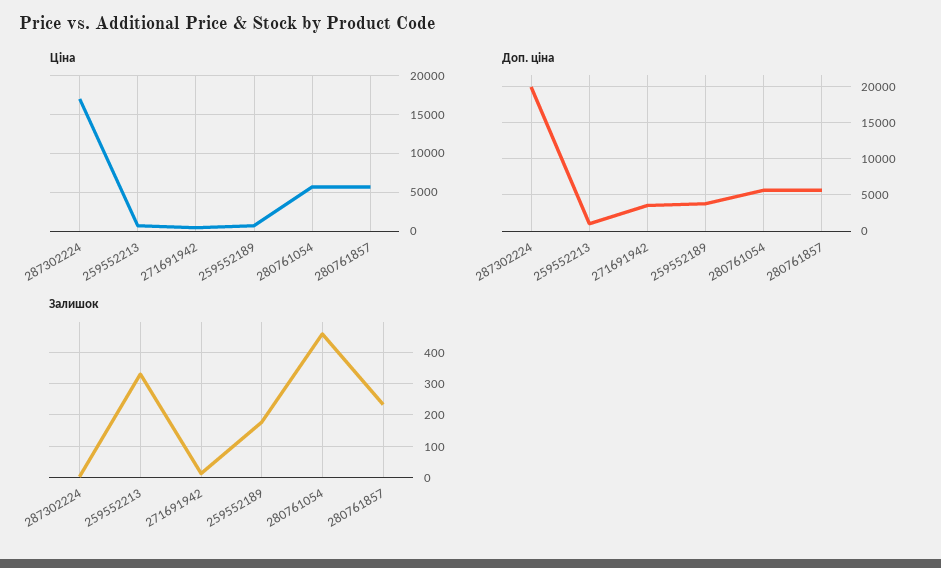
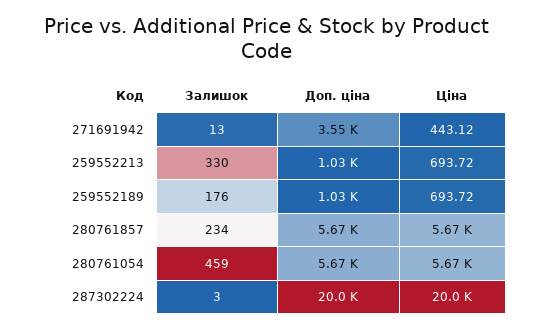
Ціна, 287302224: 17000 -> 20000
Доп. ціна, 259552189: 4000 -> 1030

